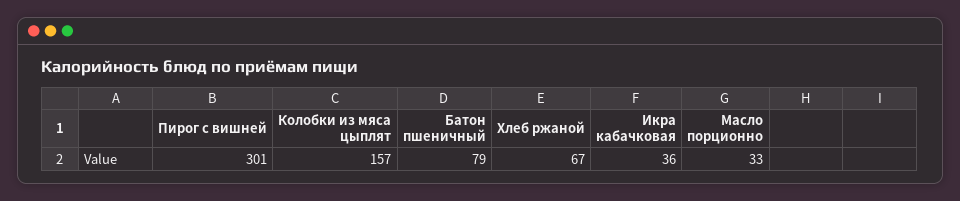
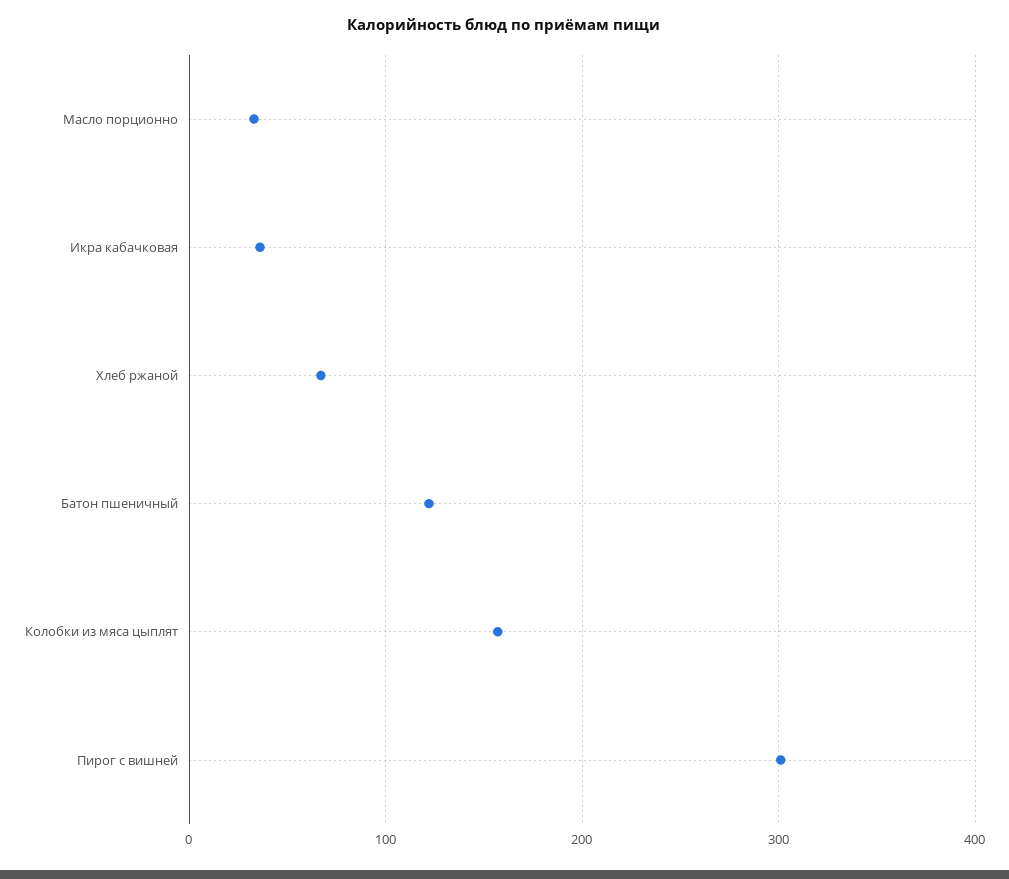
Батон пшеничный: 79 -> 120

